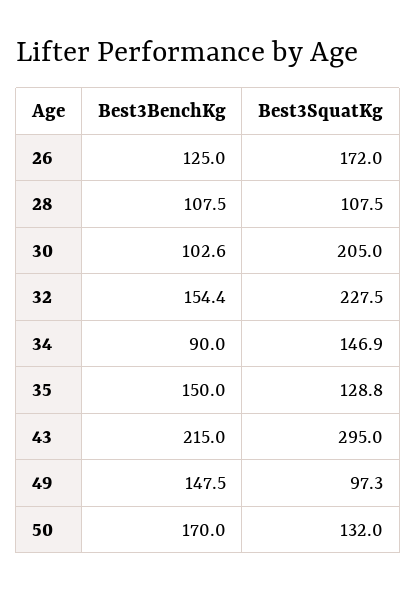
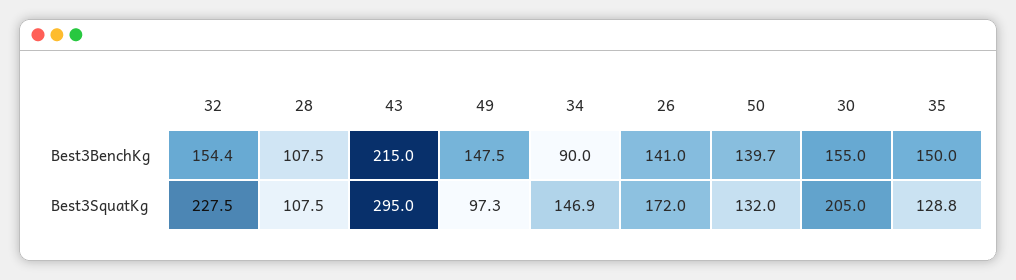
Best3BenchKg, 26: 125 -> 141
Best3BenchKg, 30: 102.6 -> 155
Best3BenchKg, 50: 170 -> 139.7

